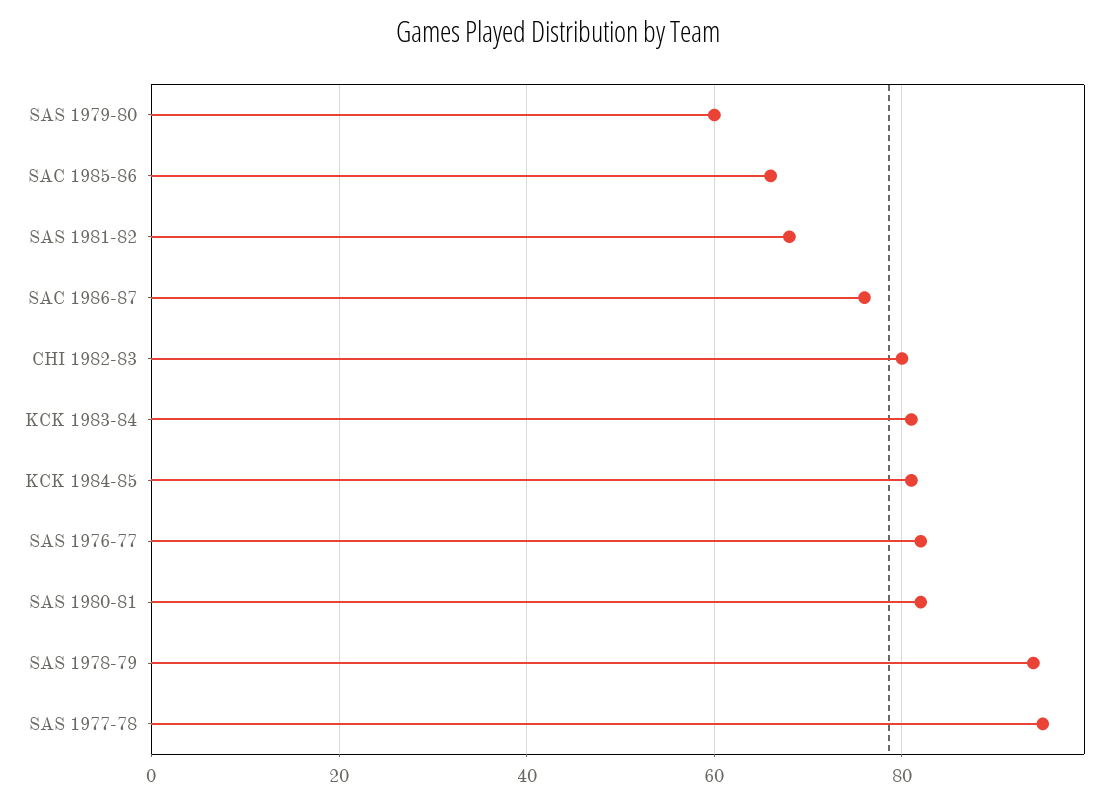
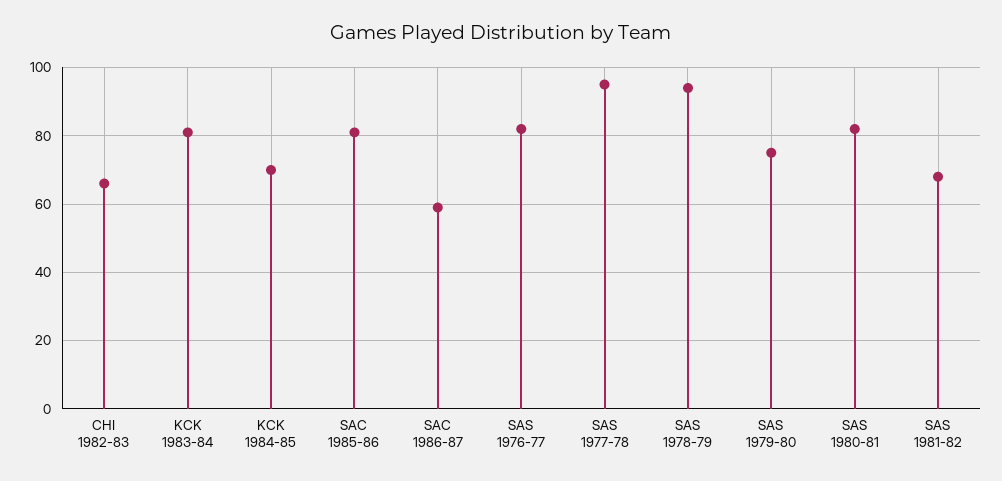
SAS 1979-80: 60 -> 75
SAC 1985-86: 65 -> 80
SAC 1986-87: 75 -> 60
CHI 1982-83: 80 -> 65
KCK 1984-85: 80 -> 70

